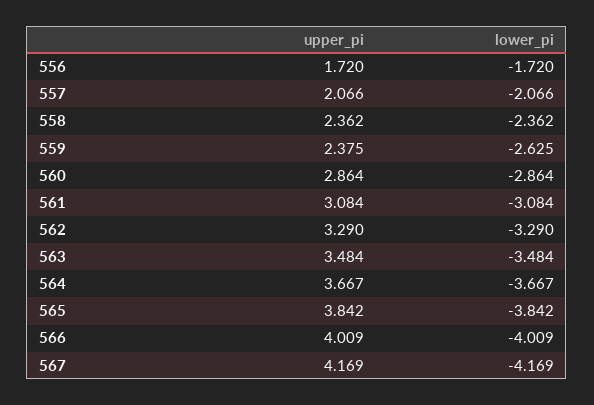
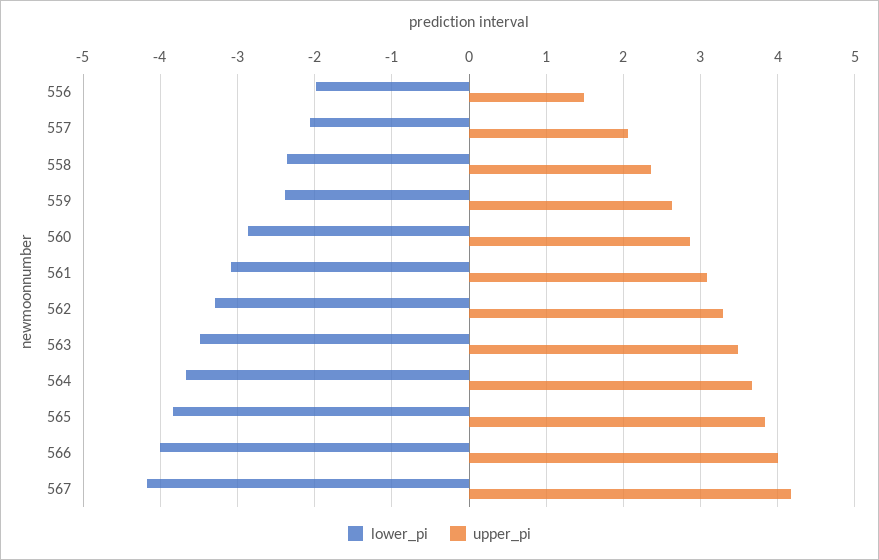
upper_pi, 556: 1.72 -> 1.5
lower_pi, 556: -1.72 -> -2
upper_pi, 559: 2.375 -> 2.6
lower_pi, 559: -2.625 -> -2.4

